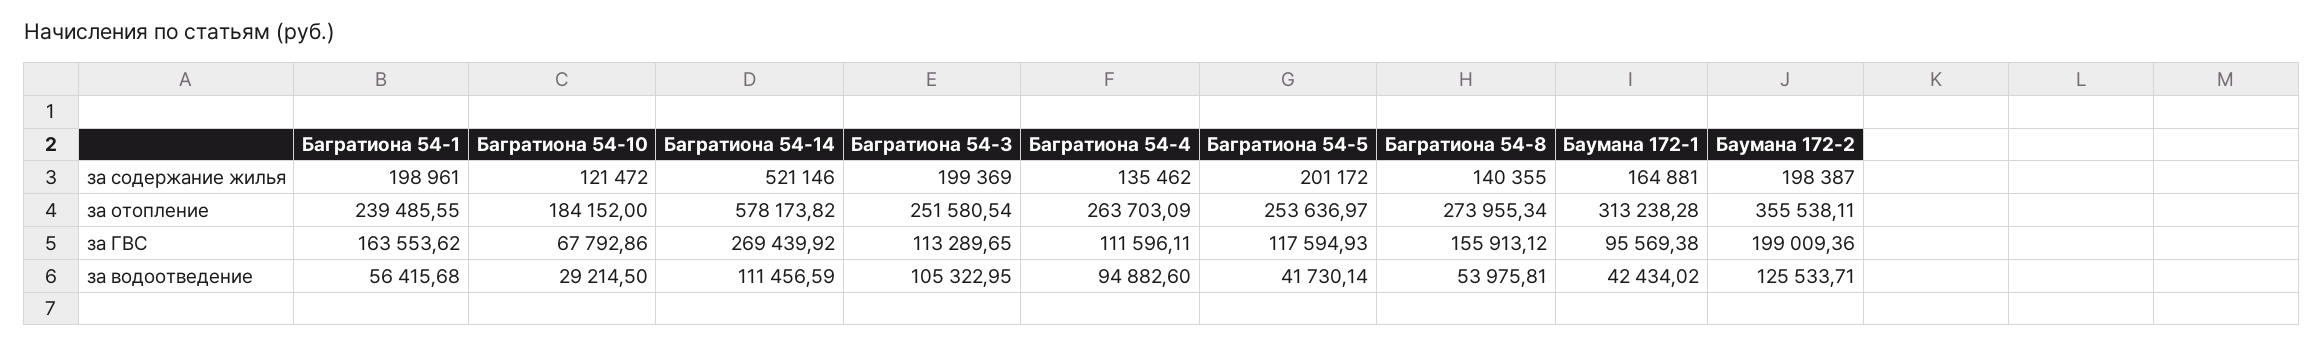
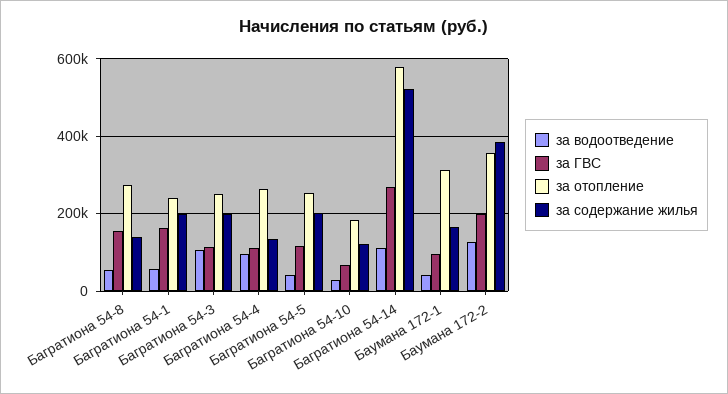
за содержание жилья, Баумана 172-2: 198387 -> 380000

